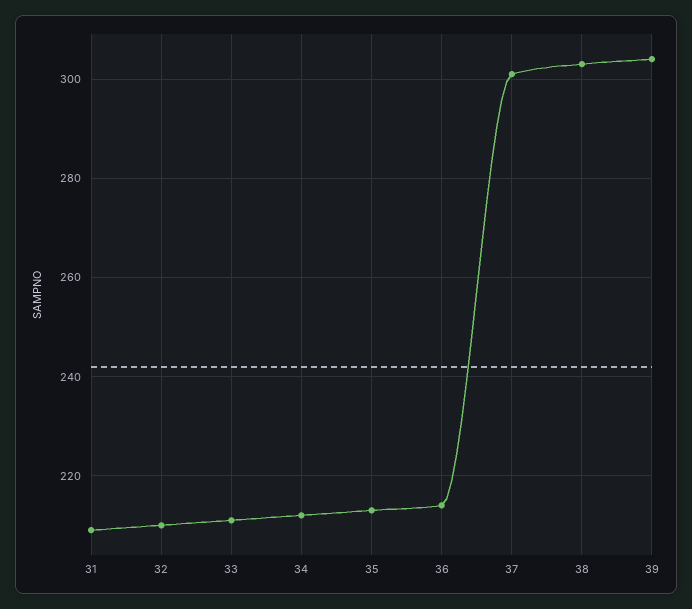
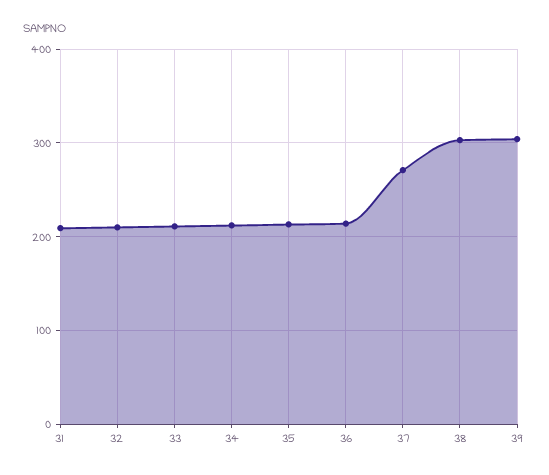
37: 300 -> 270

